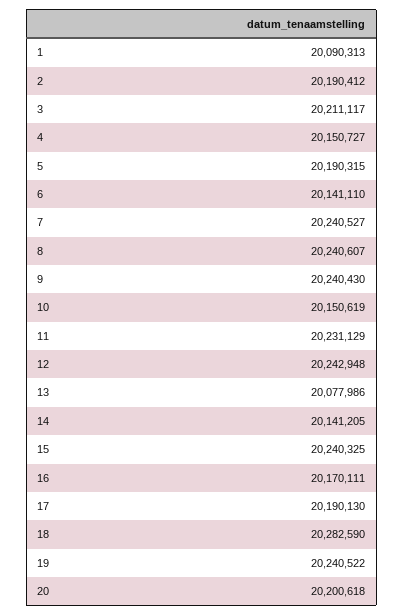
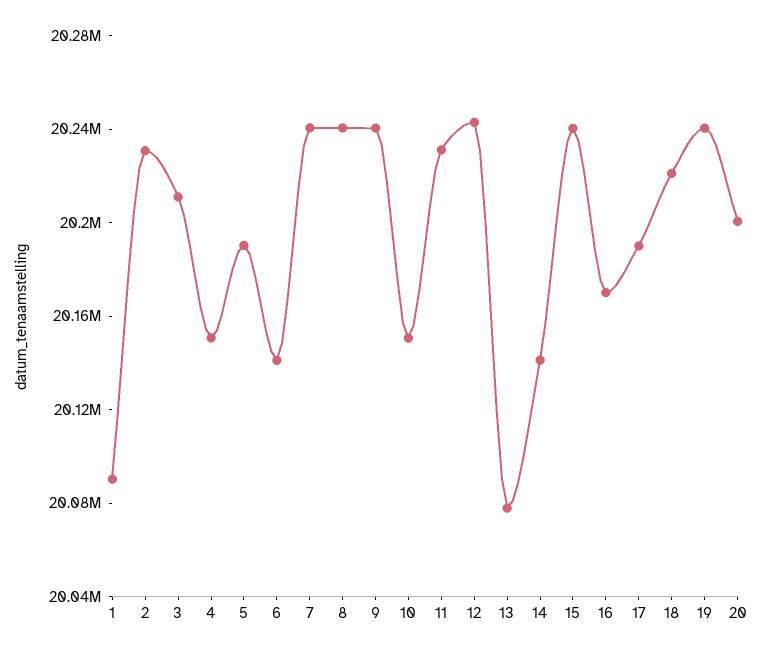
2: 20190412 -> 20230000
18: 20282590 -> 20220000

